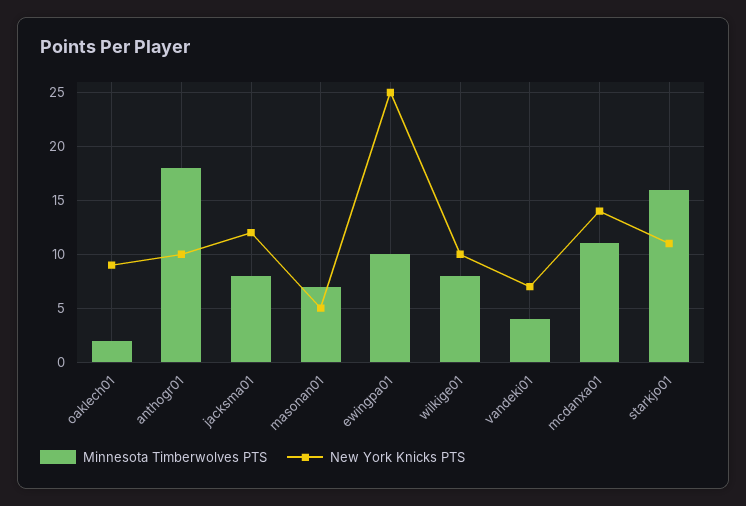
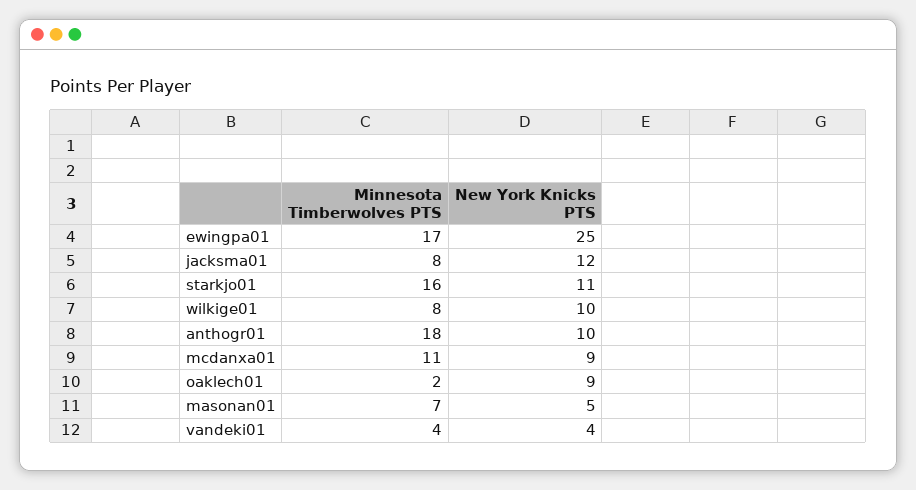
Minnesota Timberwolves PTS, ewingpa01: 10 -> 17
New York Knicks PTS, vandeki01: 7 -> 4
New York Knicks PTS, mcdanxa01: 14 -> 9

